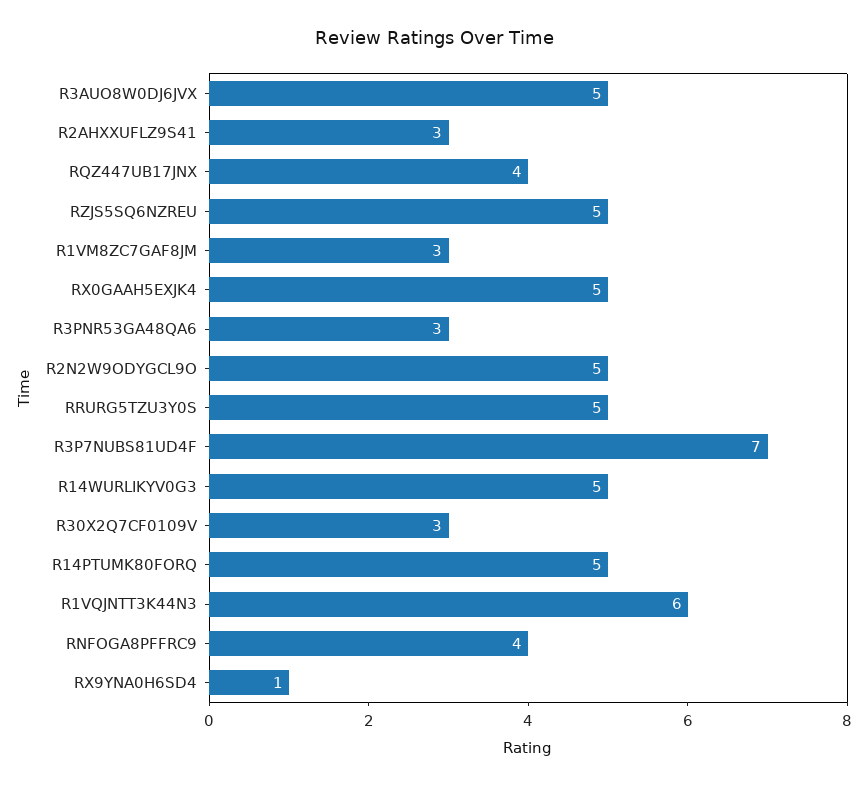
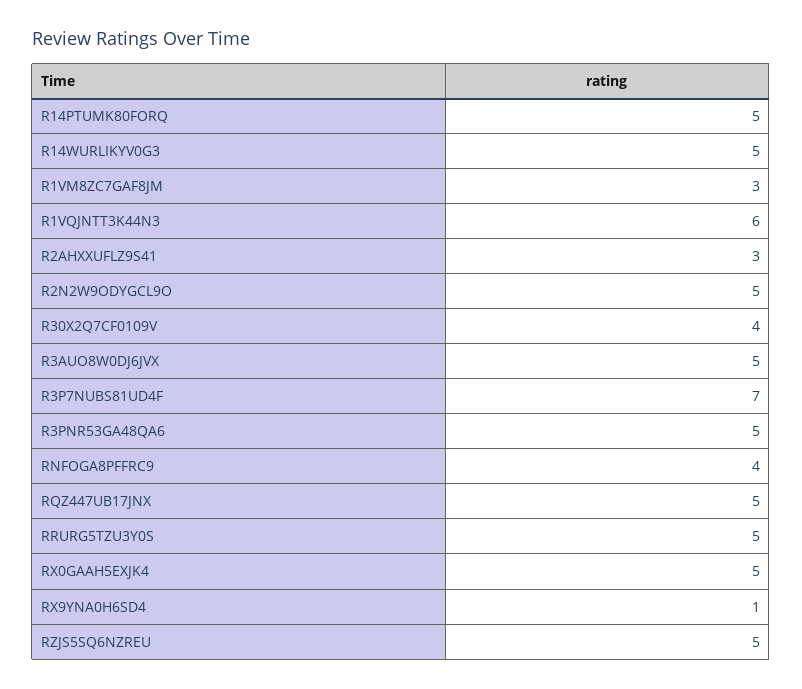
RQZ447UB17JNX: 4 -> 5
R3PNR53GA48QA6: 3 -> 5
R30X2Q7CF0109V: 3 -> 4

